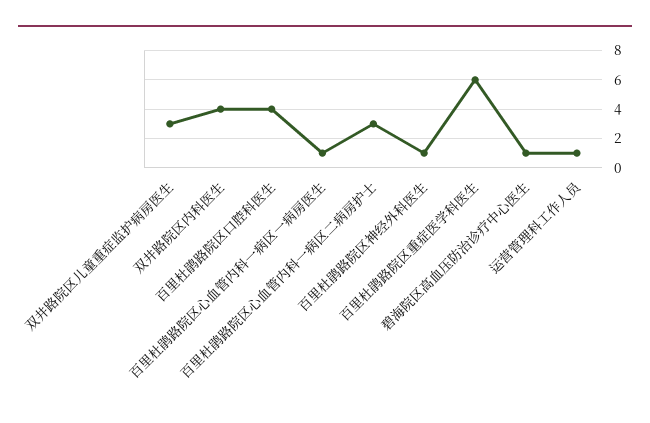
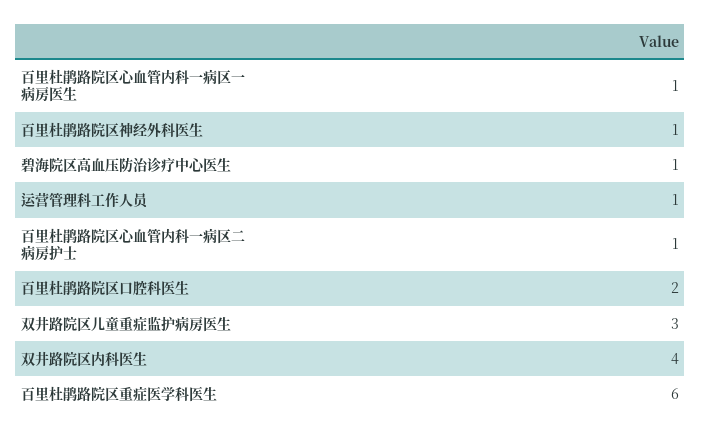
百里杜鹃路院区口腔科医生: 4 -> 2
百里杜鹃路院区心血管内科一病区二病房护士: 3 -> 1

